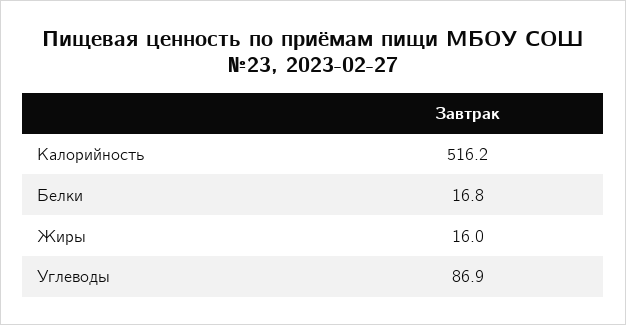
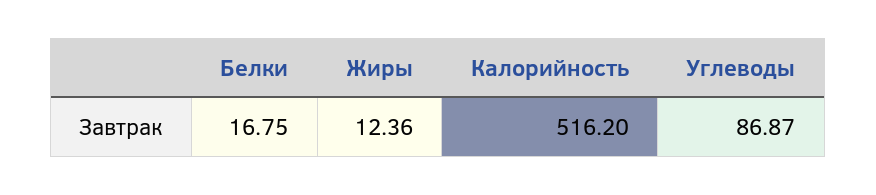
Жиры: 16 -> 12.36

